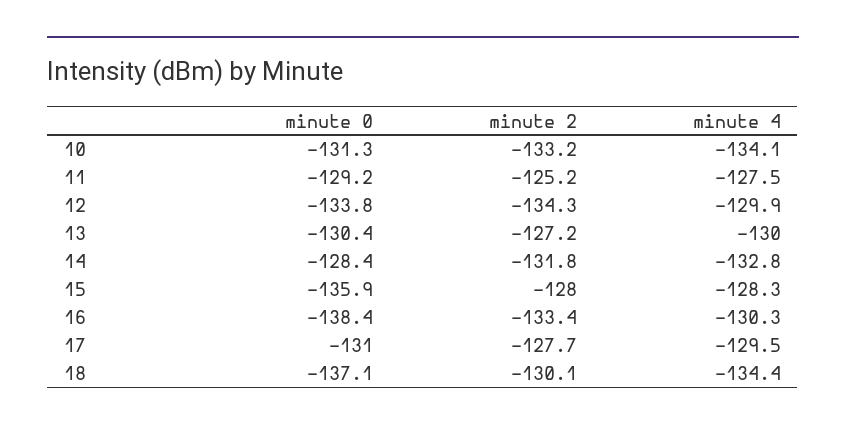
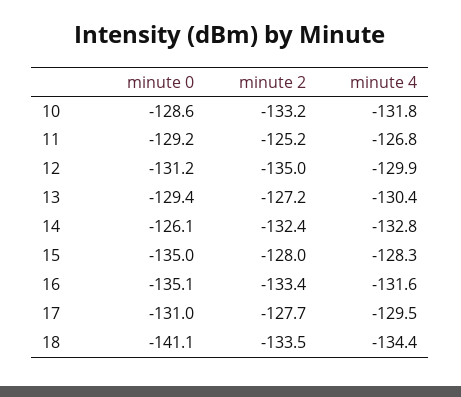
minute 0, 10: -131.3 -> -128.6
minute 4, 10: -134.1 -> -131.8
minute 4, 11: -127.5 -> -126.8
minute 0, 12: -133.8 -> -131.2
minute 2, 12: -134.3 -> -135
minute 0, 13: -130.4 -> -129.4
minute 4, 13: -130 -> -130.4
minute 0, 14: -128.4 -> -126.1
minute 2, 14: -131.8 -> -132.4
minute 0, 15: -135.9 -> -135
minute 0, 16: -138.4 -> -135.1
minute 4, 16: -130.3 -> -131.6
minute 0, 18: -137.1 -> -141.1
minute 2, 18: -130.1 -> -133.5

